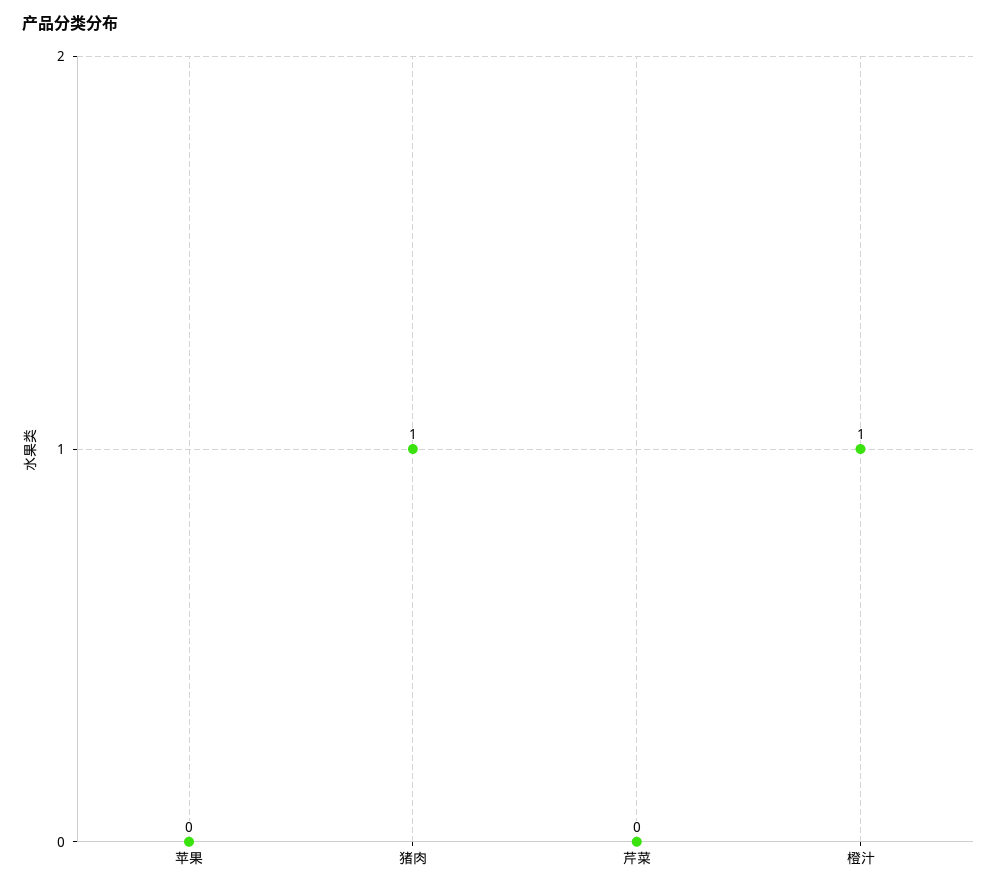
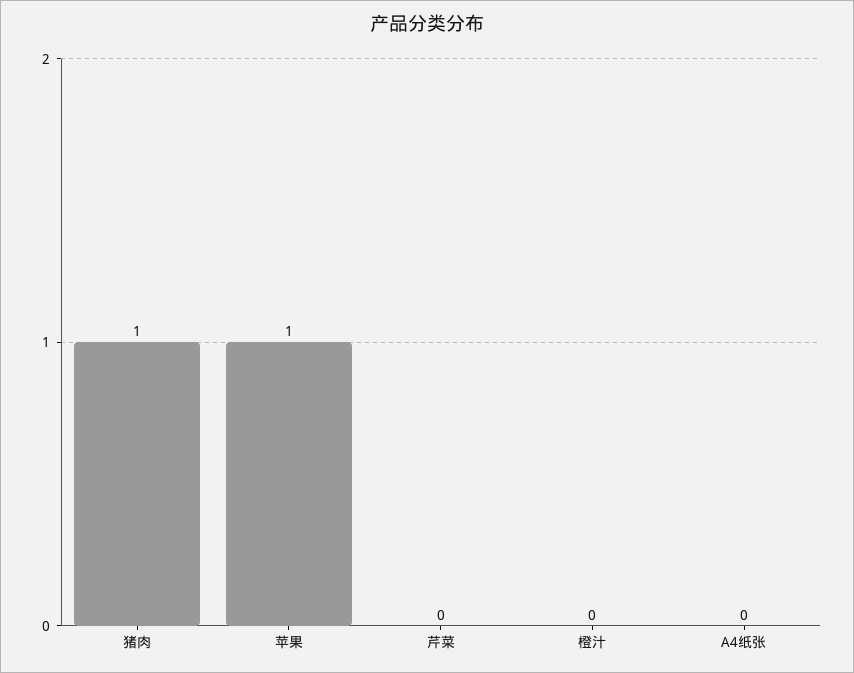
苹果: 0 -> 1
橙汁: 1 -> 0
A4纸张: none -> 0

